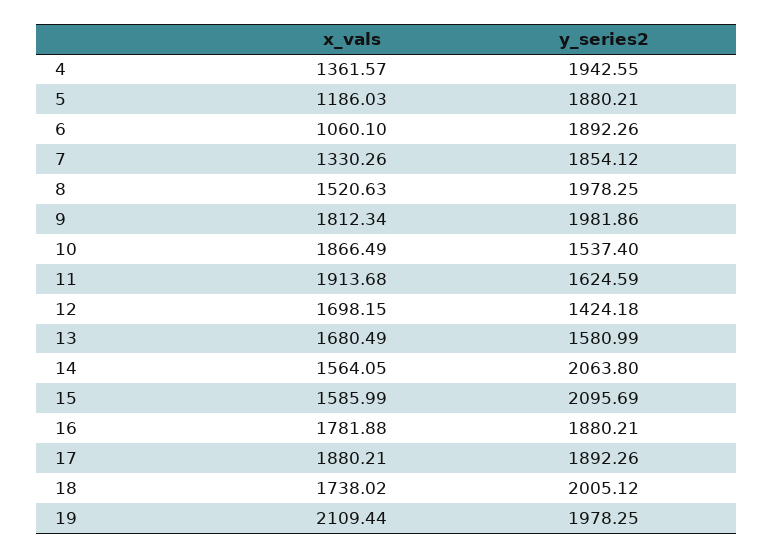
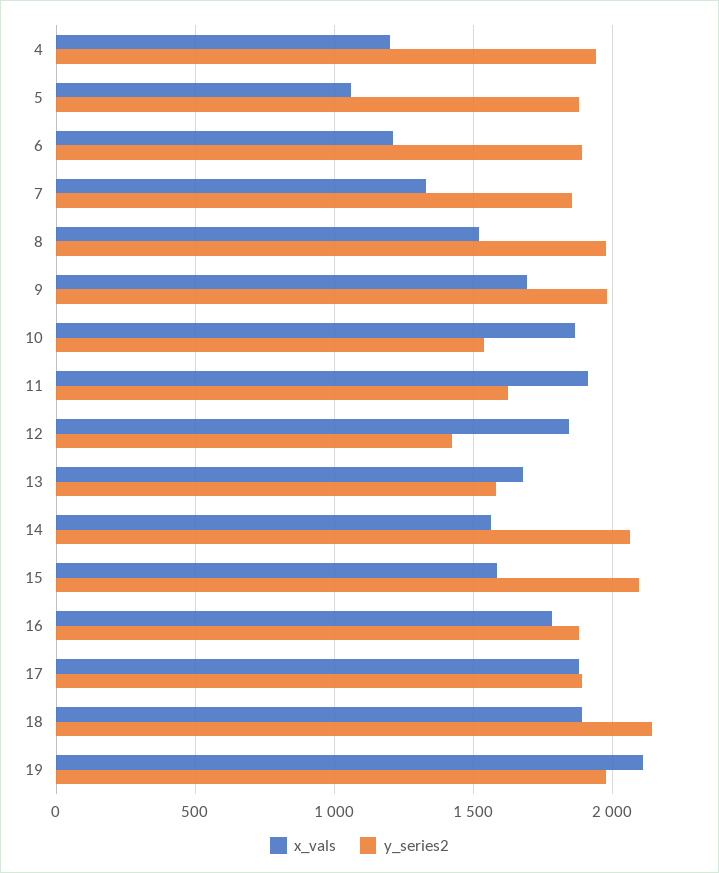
x_vals, 4: 1361.57 -> 1200
x_vals, 5: 1186.03 -> 1050
x_vals, 6: 1060.1 -> 1200
x_vals, 9: 1812.34 -> 1700
x_vals, 12: 1698.15 -> 1850
x_vals, 18: 1738.02 -> 1900
y_series2, 18: 2005.12 -> 2150

